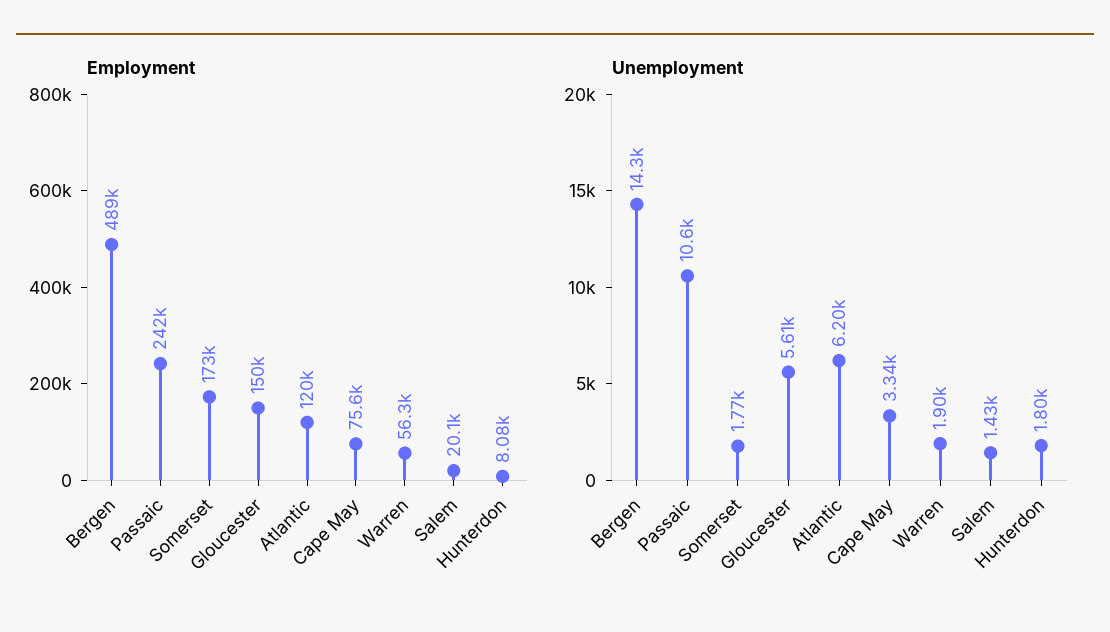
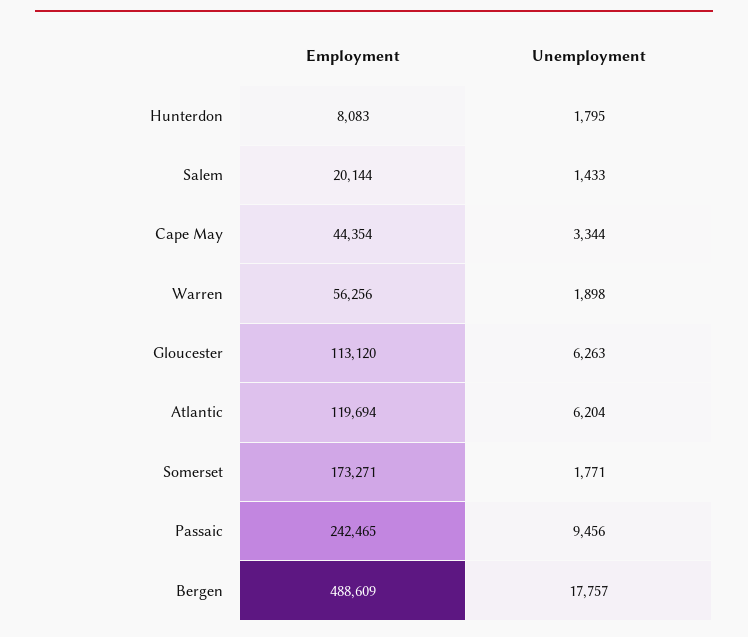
Employment, Gloucester: 150000 -> 113120
Employment, Cape May: 75600 -> 44354
Unemployment, Bergen: 14300 -> 17757
Unemployment, Passaic: 10600 -> 9456
Unemployment, Gloucester: 5610 -> 6263

